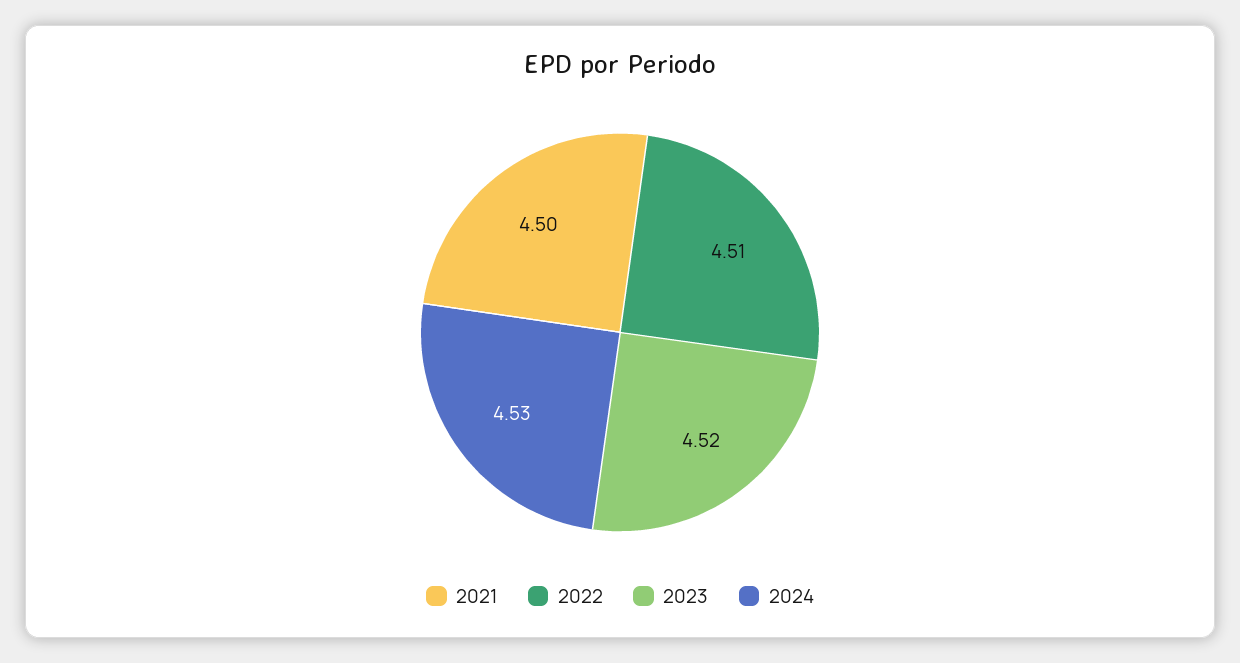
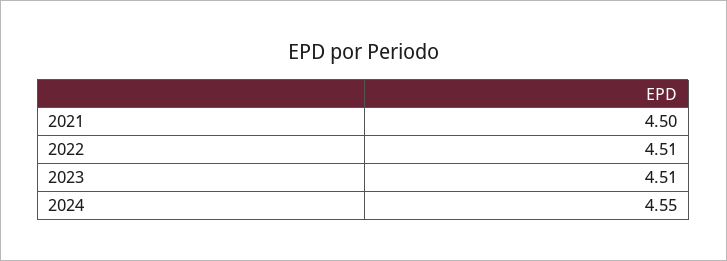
2023: 4.52 -> 4.51
2024: 4.53 -> 4.55

